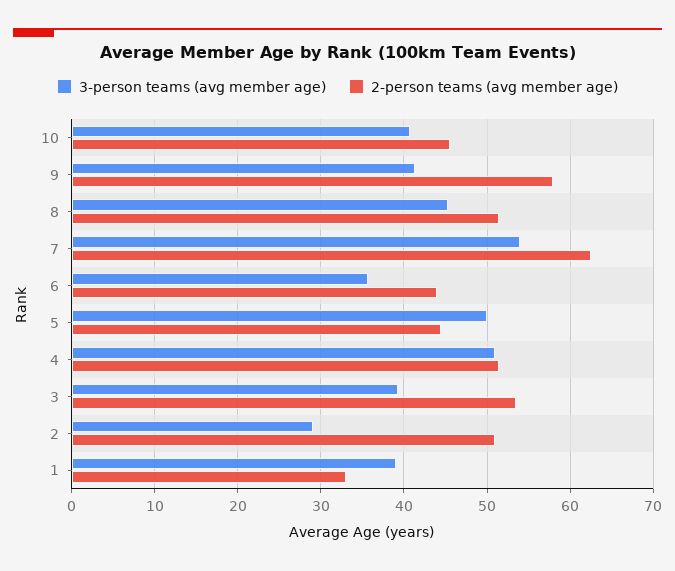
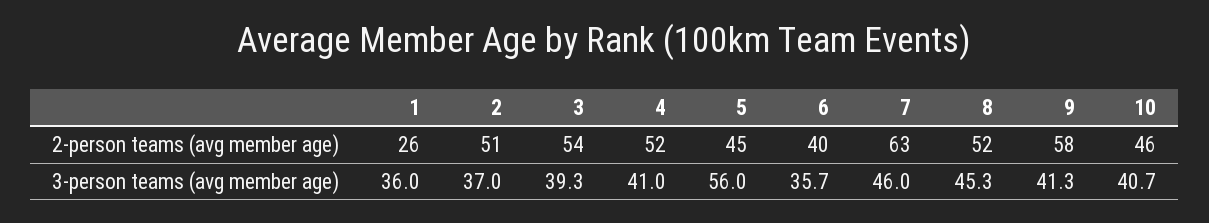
3-person teams (avg member age), 7: 54 -> 46
2-person teams (avg member age), 6: 44 -> 40
3-person teams (avg member age), 5: 50 -> 56
3-person teams (avg member age), 4: 51 -> 41
3-person teams (avg member age), 2: 29 -> 37
3-person teams (avg member age), 1: 39 -> 36
2-person teams (avg member age), 1: 33 -> 26

